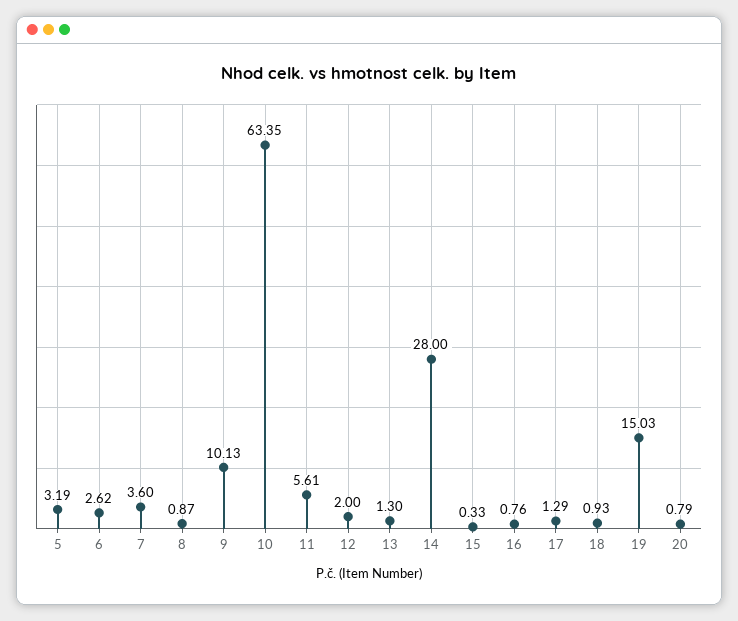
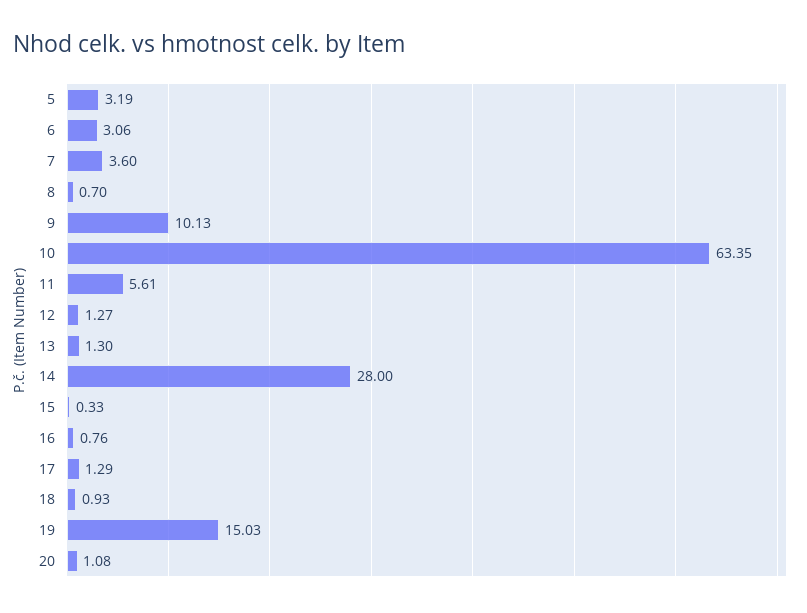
6: 2.62 -> 3.06
8: 0.87 -> 0.7
12: 2 -> 1.27
20: 0.79 -> 1.08

